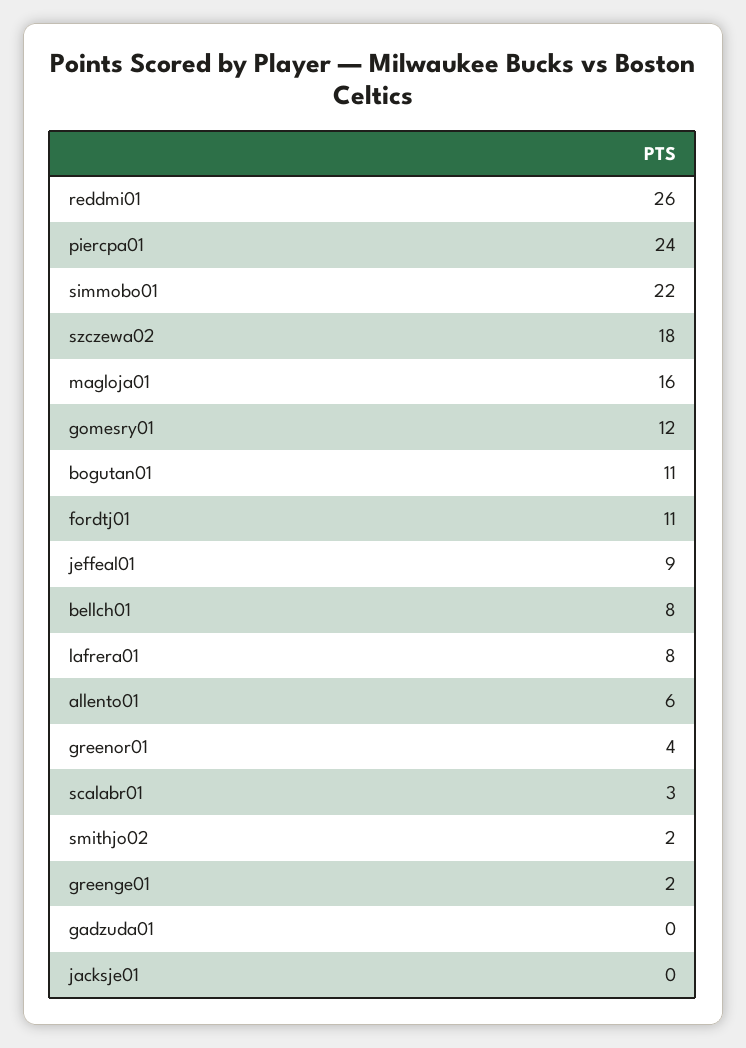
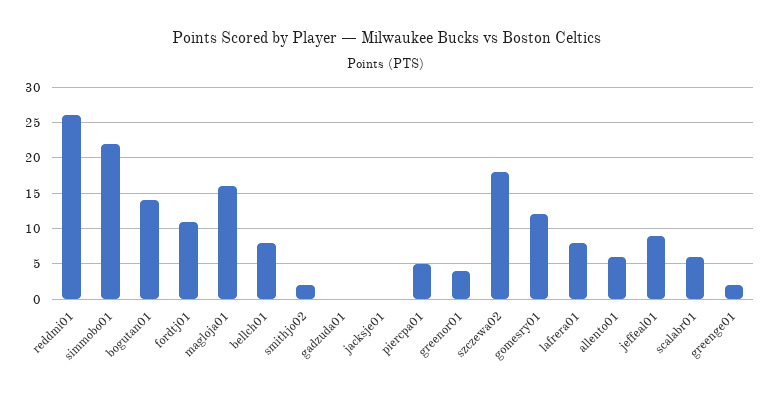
piercpa01: 24 -> 5
bogutan01: 11 -> 14
scalabr01: 3 -> 6

